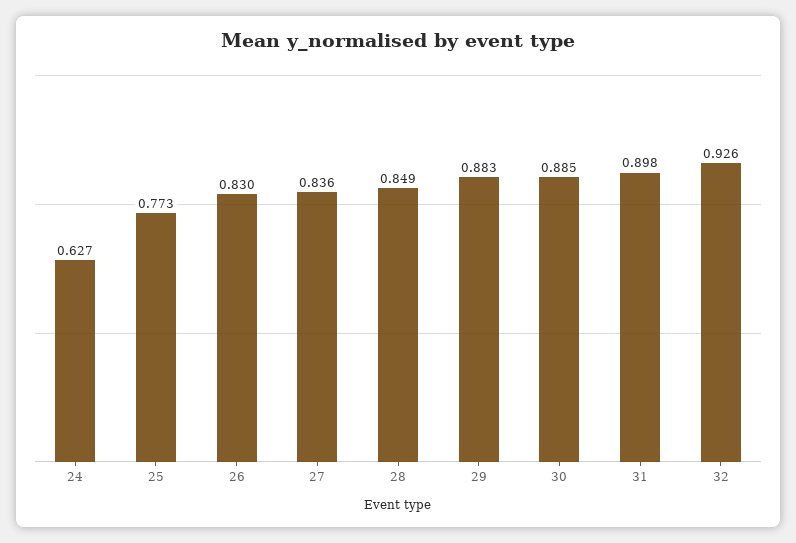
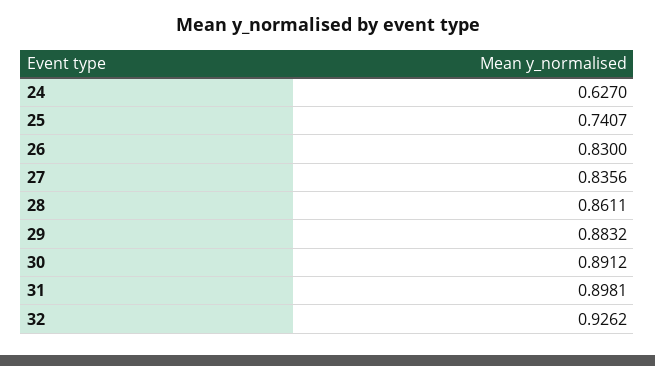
25: 0.773 -> 0.7407
28: 0.849 -> 0.8611
30: 0.885 -> 0.8912

